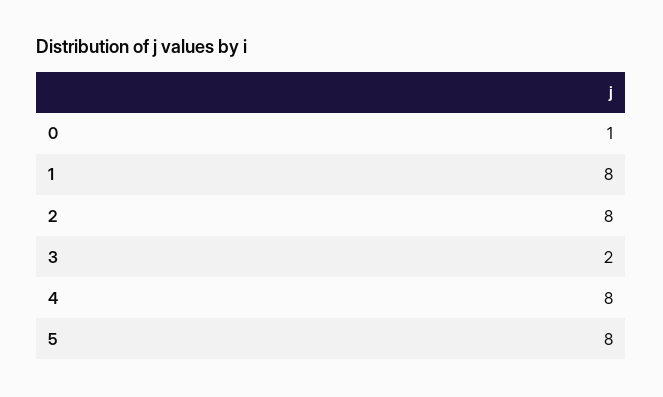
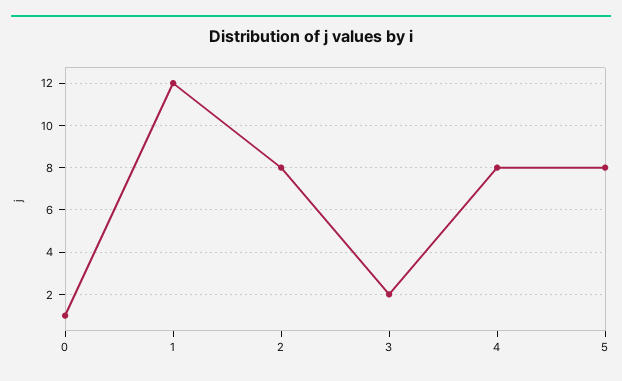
1: 8 -> 12

